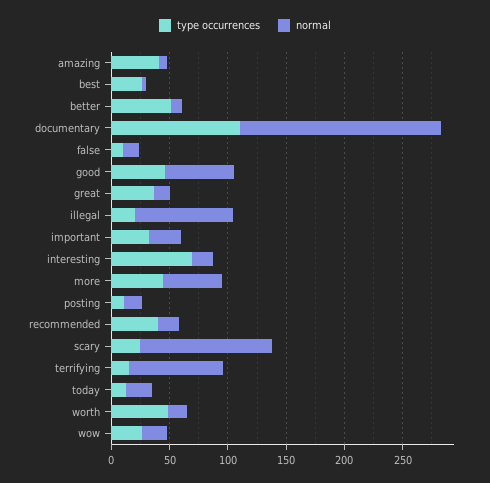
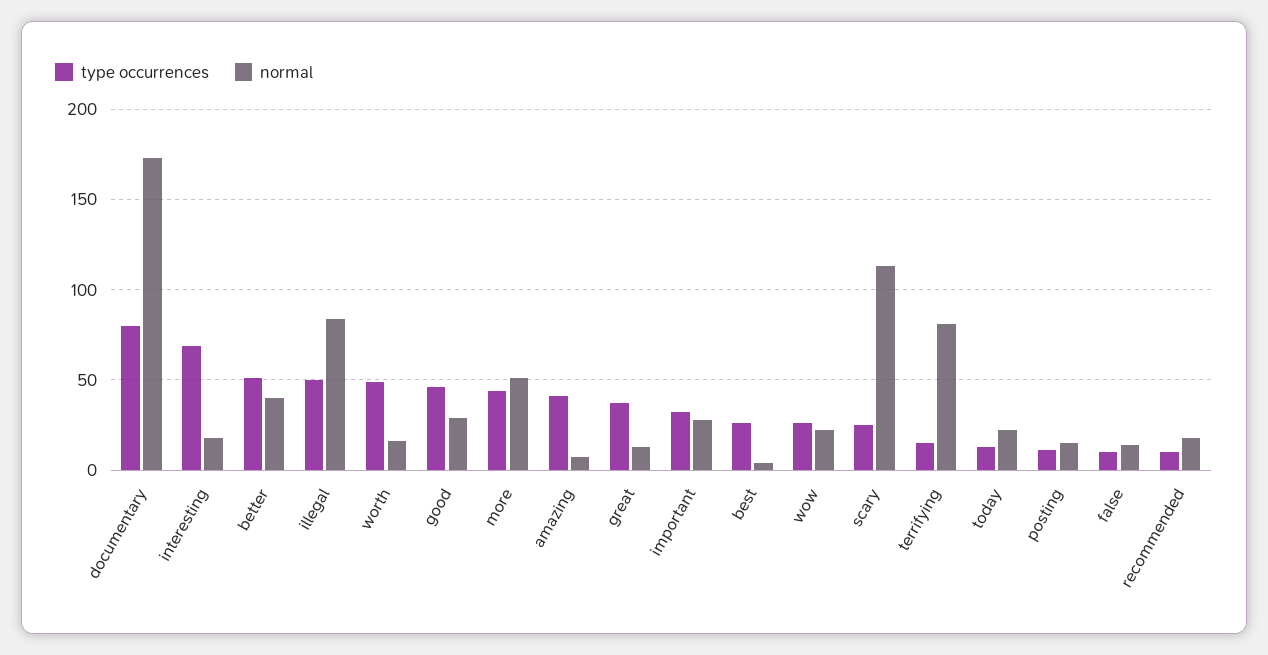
normal, better: 10 -> 40
type occurrences, documentary: 110 -> 80
normal, good: 60 -> 30
type occurrences, illegal: 20 -> 50
type occurrences, recommended: 40 -> 10

